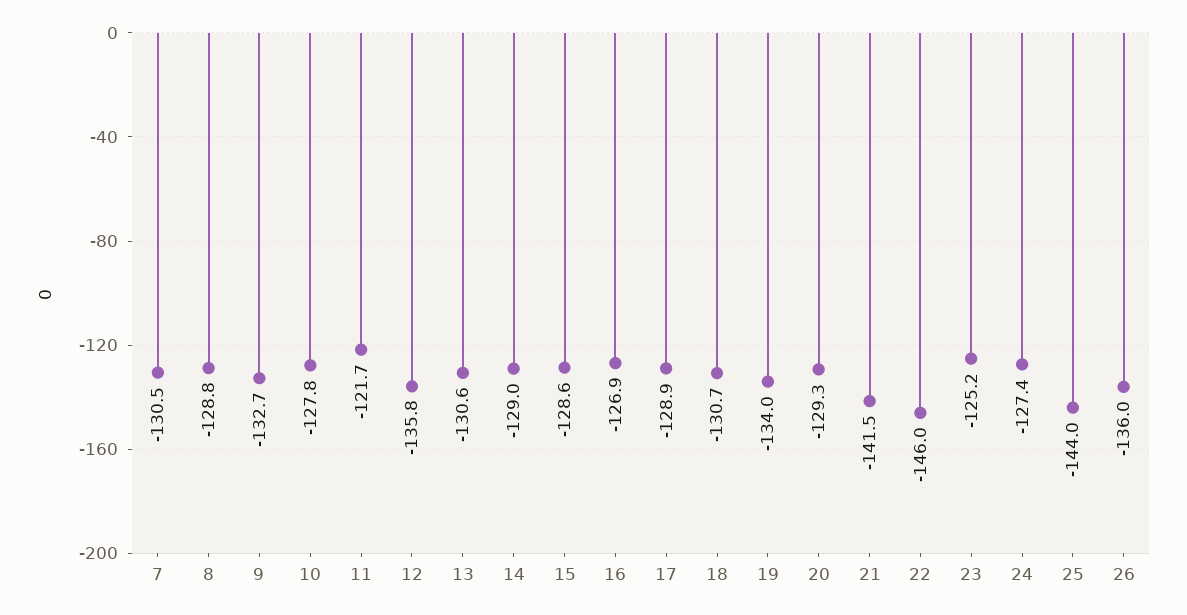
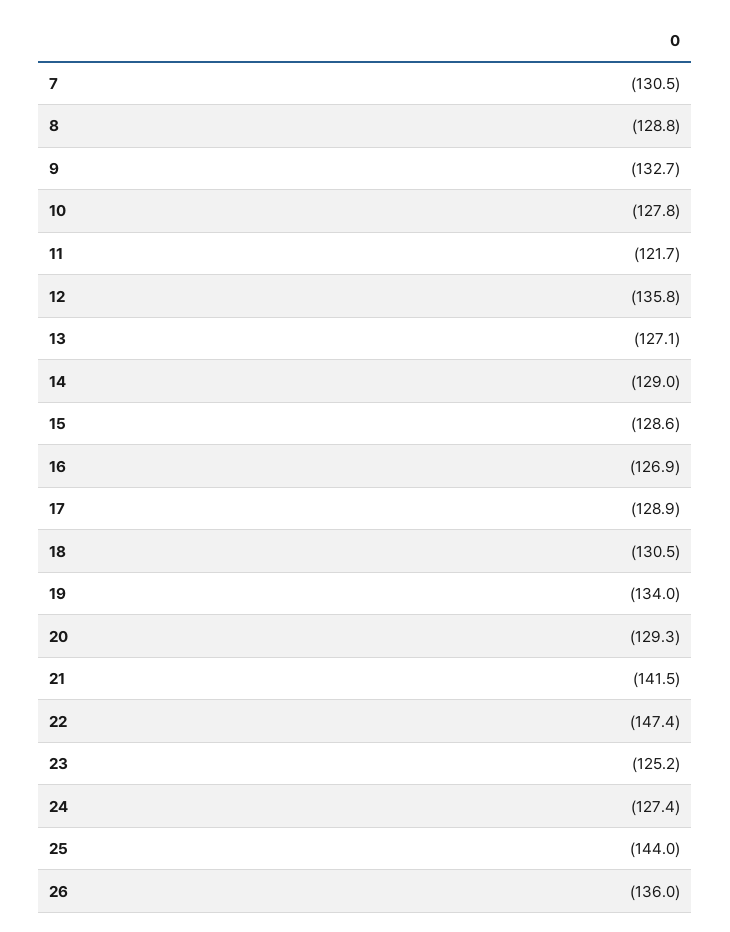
13: -130.6 -> -127.1
18: -130.7 -> -130.5
22: -146 -> -147.4

